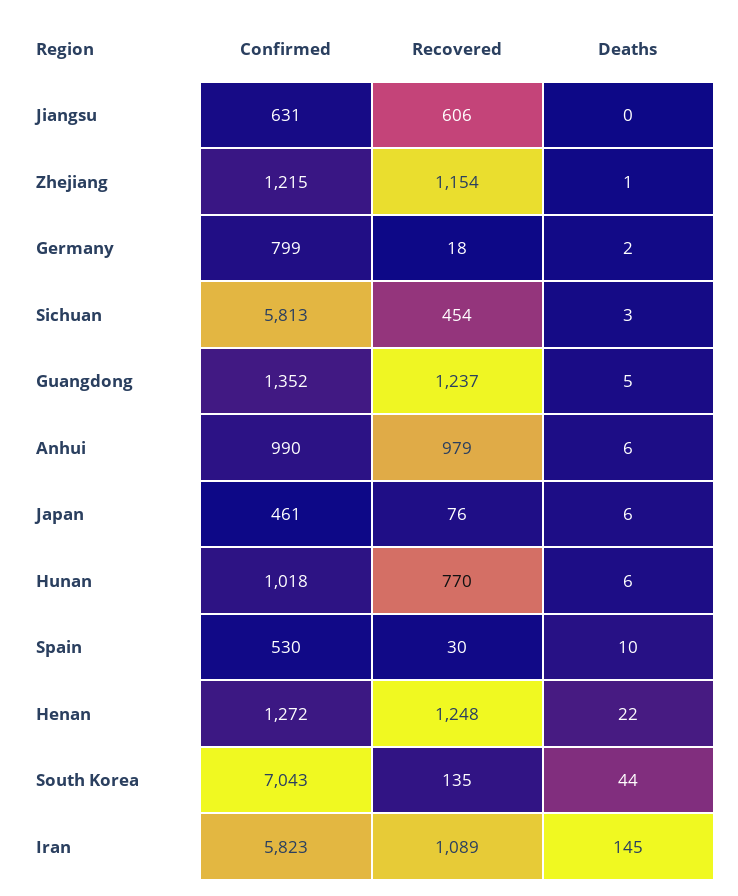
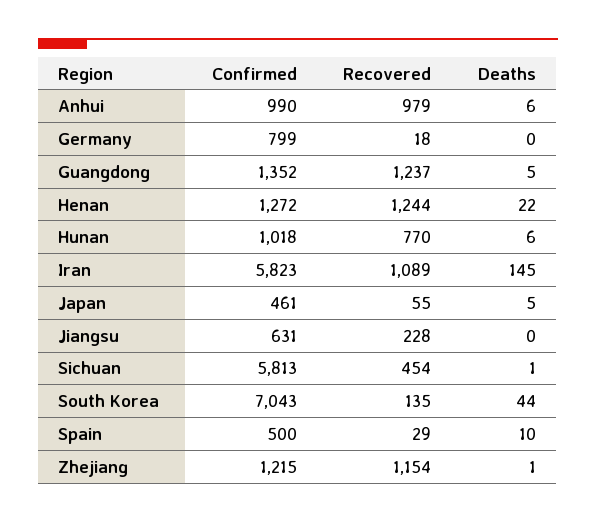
Recovered, Jiangsu: 606 -> 228
Deaths, Germany: 2 -> 0
Deaths, Sichuan: 3 -> 1
Recovered, Japan: 76 -> 55
Deaths, Japan: 6 -> 5
Confirmed, Spain: 530 -> 500
Recovered, Spain: 30 -> 29
Recovered, Henan: 1248 -> 1244

